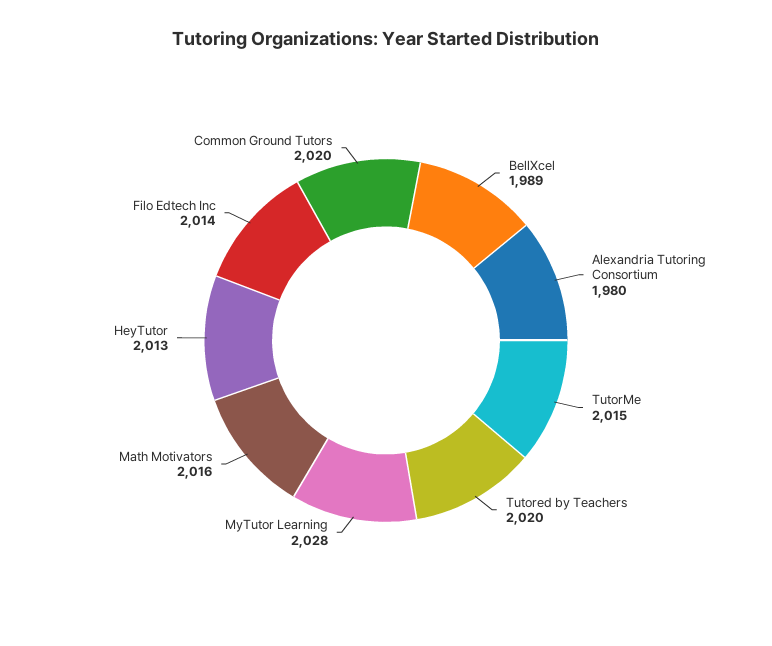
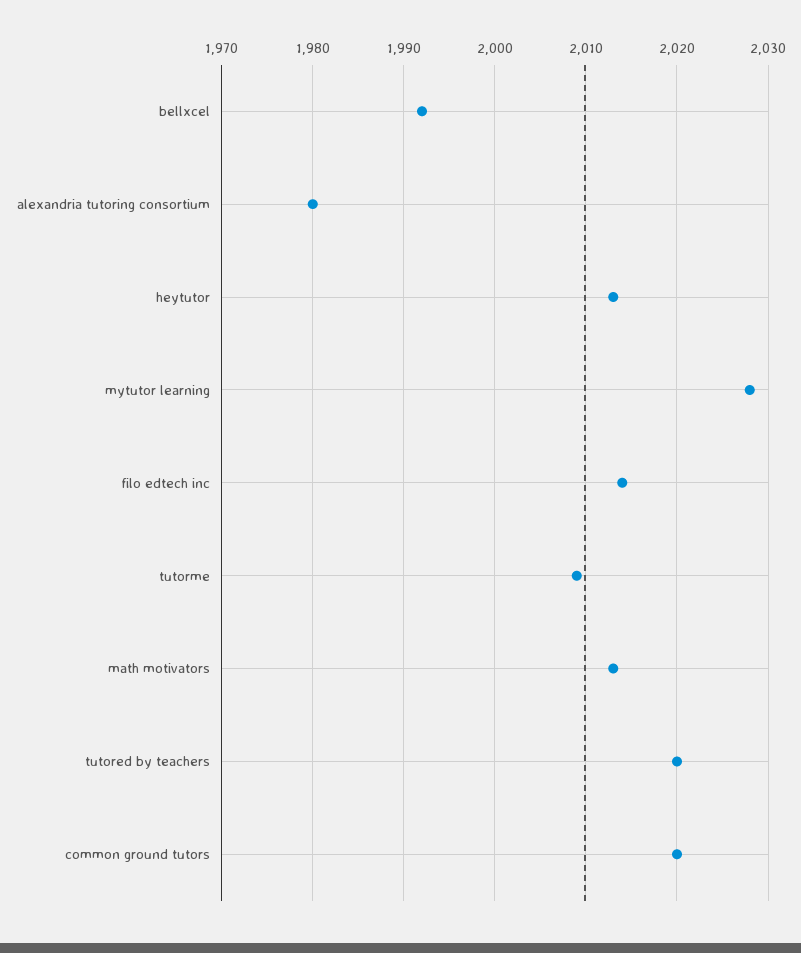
BellXcel: 1989 -> 1992
TutorMe: 2015 -> 2009
Math Motivators: 2016 -> 2013

